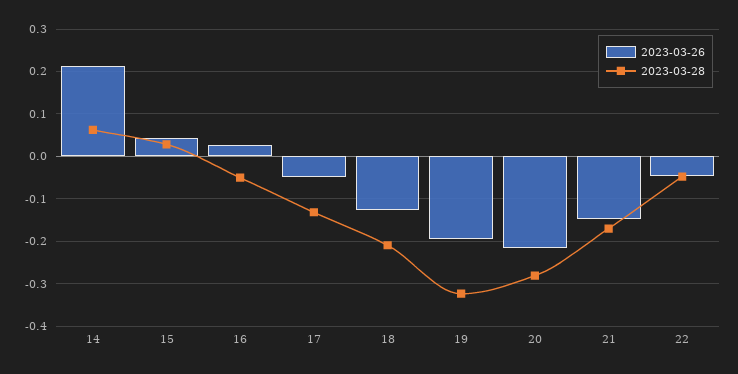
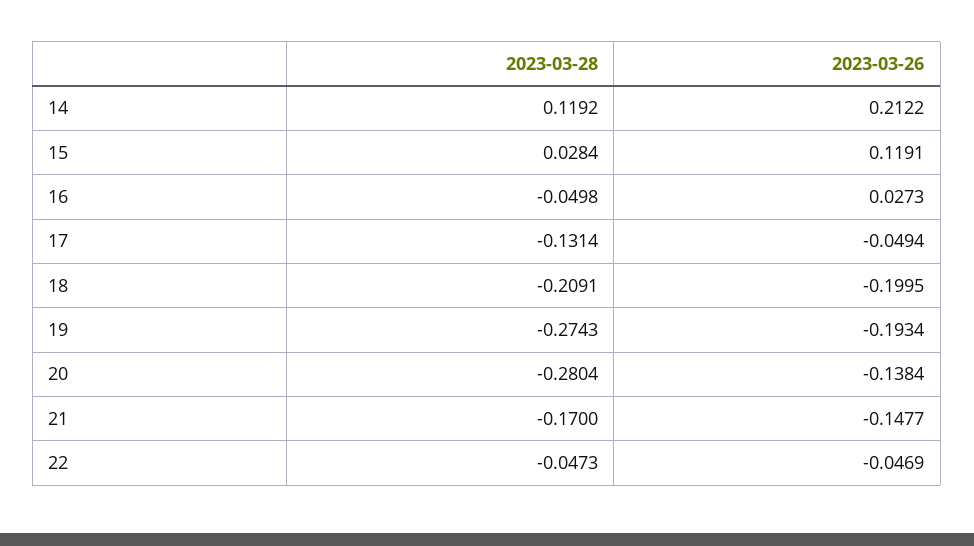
2023-03-28, 14: 0.06 -> 0.1192
2023-03-26, 15: 0.04 -> 0.1191
2023-03-26, 18: -0.12 -> -0.1995
2023-03-28, 19: -0.32 -> -0.2743
2023-03-26, 20: -0.22 -> -0.1384

